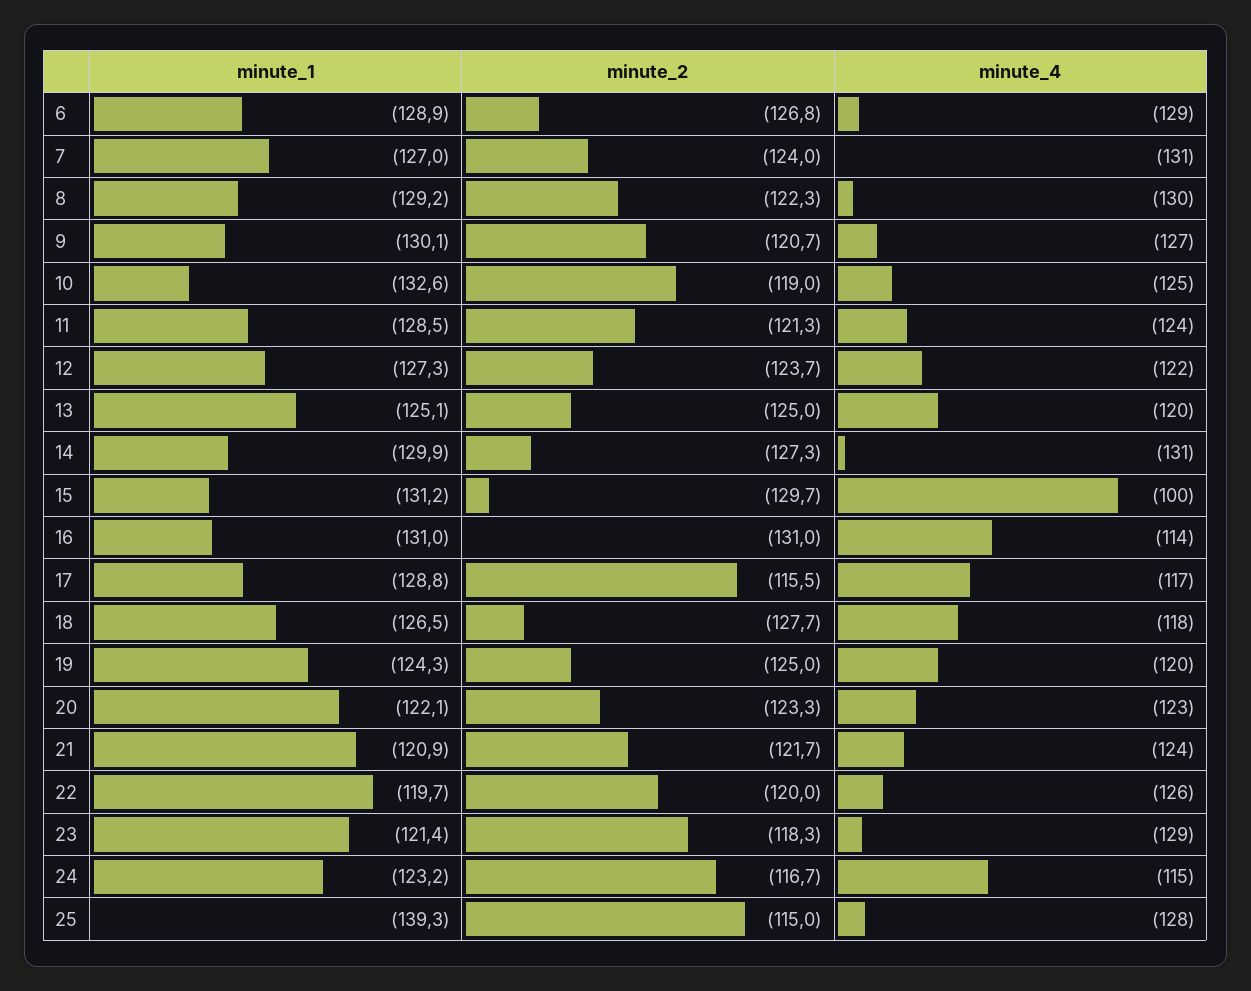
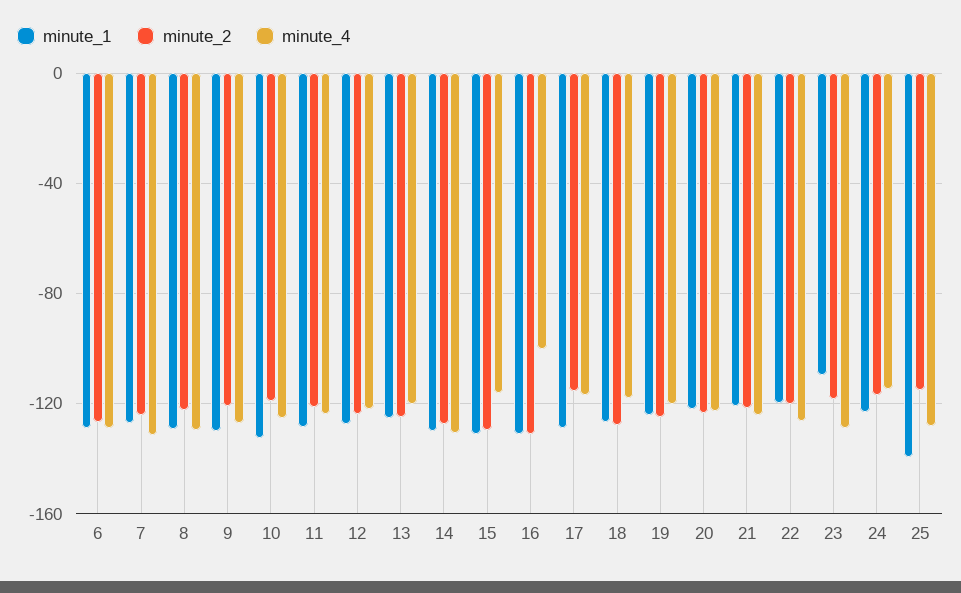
minute_4, 15: -100 -> -115
minute_4, 16: -114 -> -100
minute_1, 23: -121.4 -> -110

